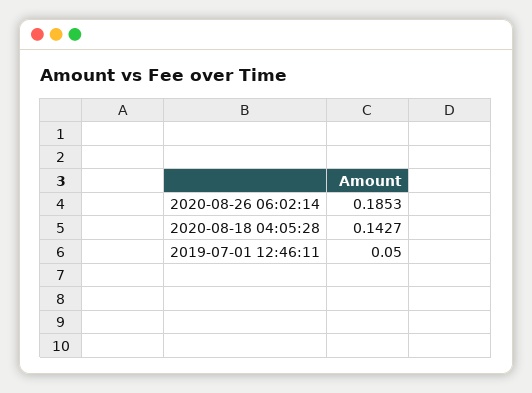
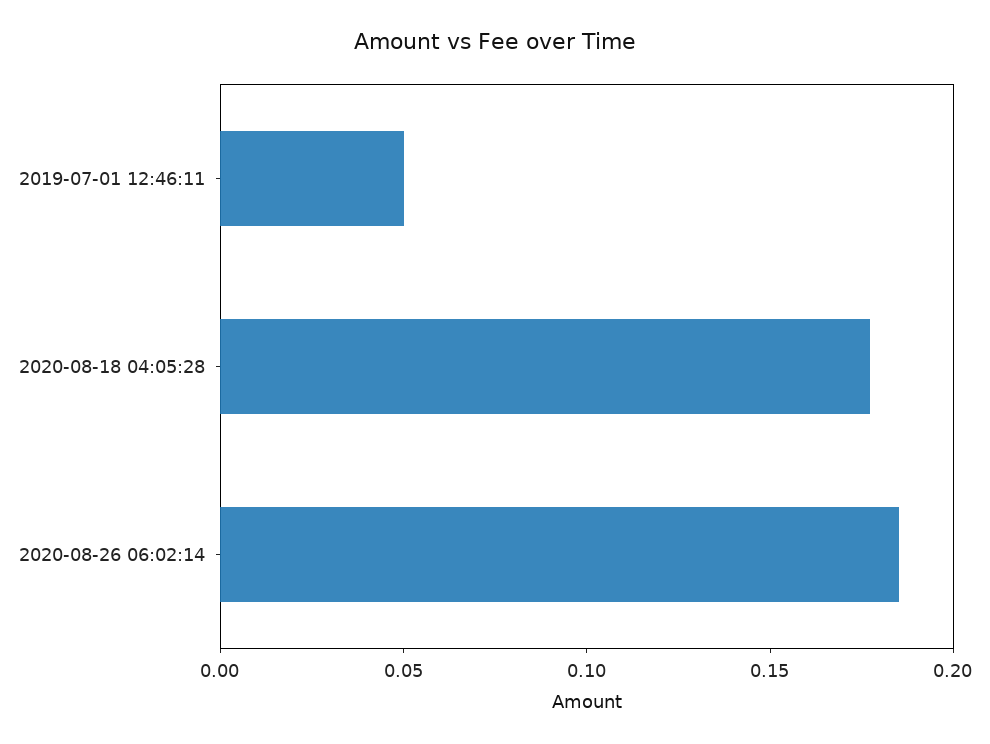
2020-08-18 04:05:28: 0.1427 -> 0.18

